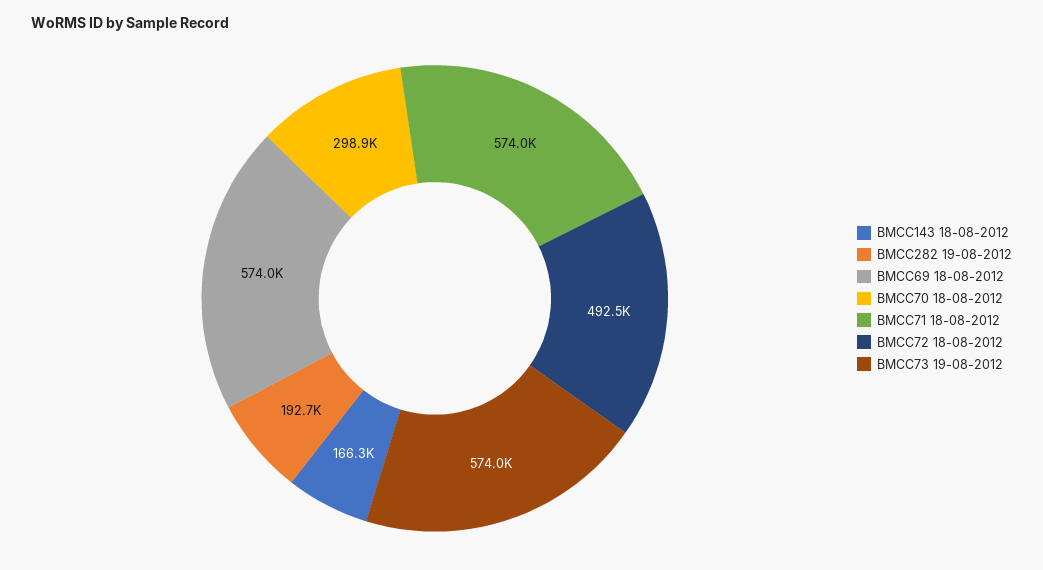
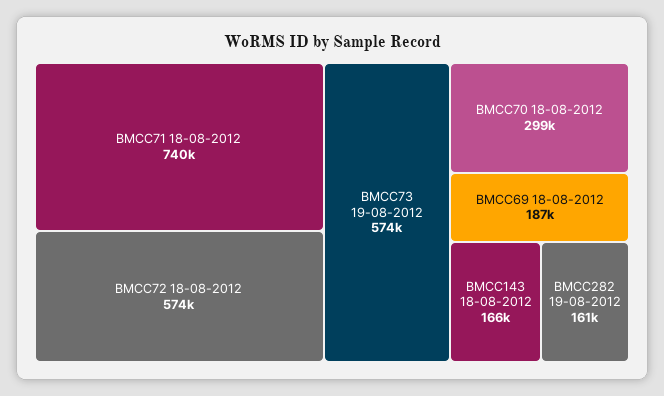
BMCC282 19-08-2012: 192700 -> 161000
BMCC69 18-08-2012: 574000 -> 187000
BMCC71 18-08-2012: 574000 -> 740000
BMCC72 18-08-2012: 492500 -> 574000

